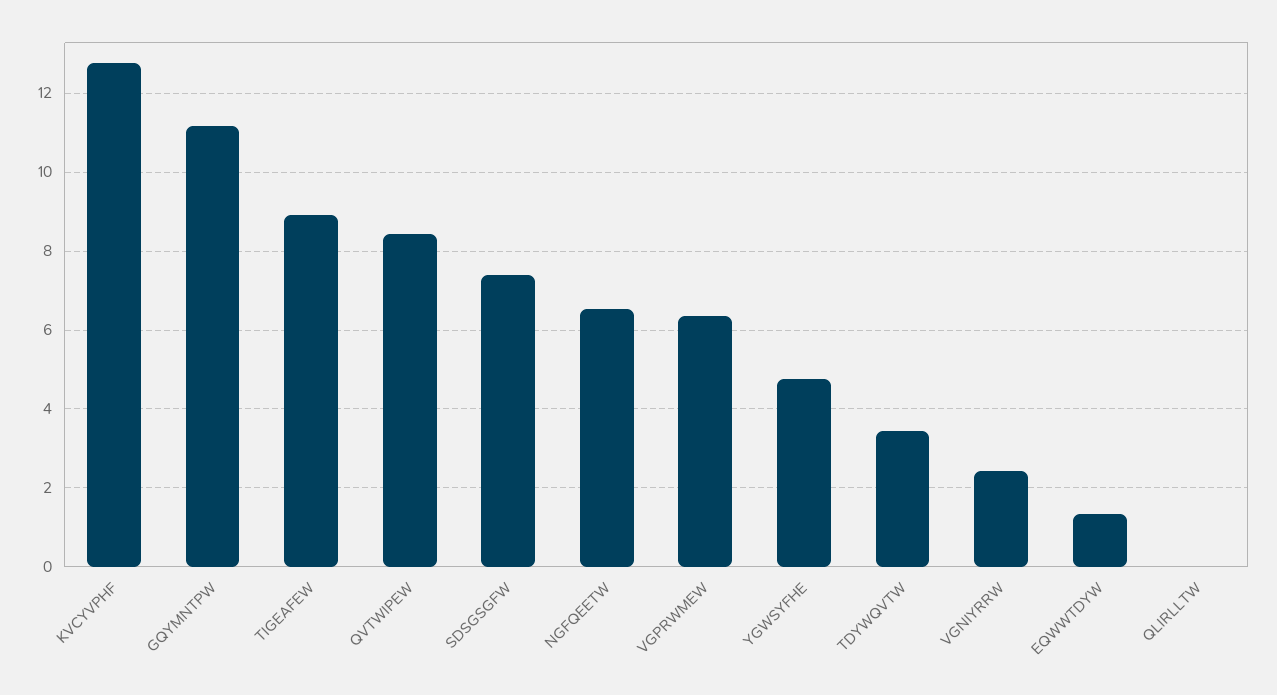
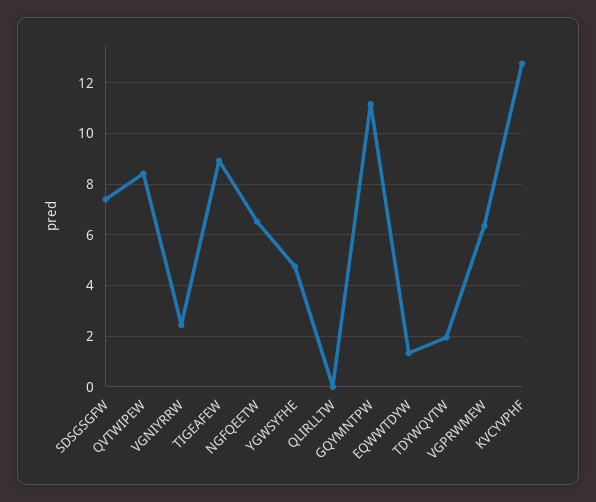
TDYWQVTW: 3.4 -> 2

